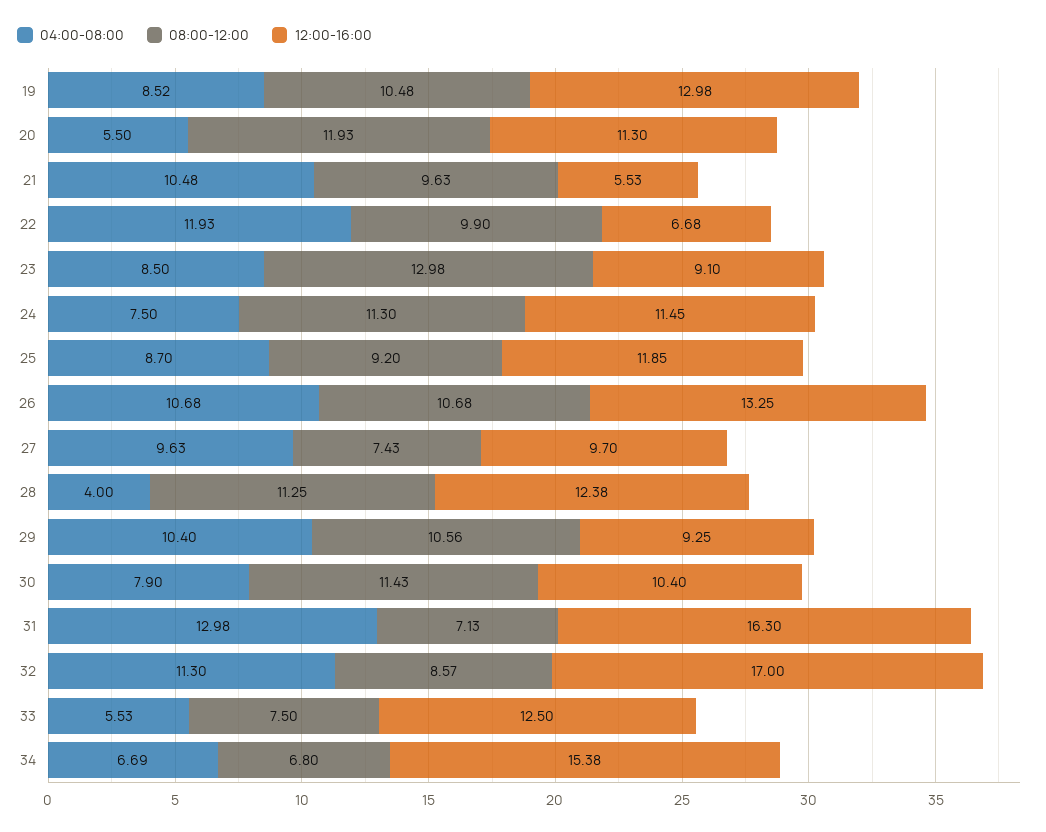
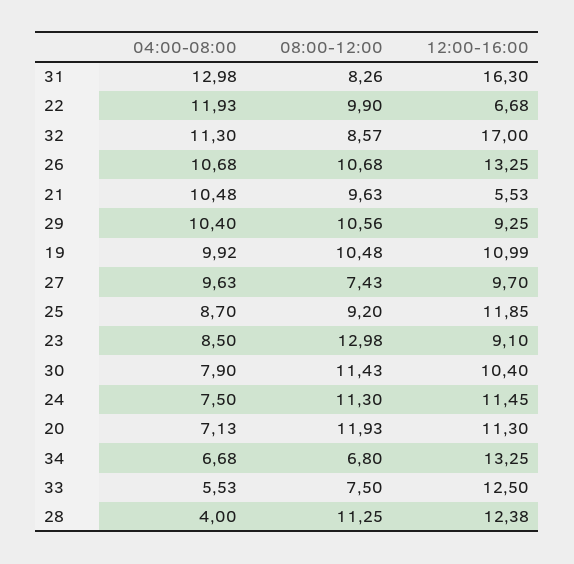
04:00-08:00, 19: 8.52 -> 9.92
12:00-16:00, 19: 12.98 -> 10.99
04:00-08:00, 20: 5.5 -> 7.13
08:00-12:00, 31: 7.13 -> 8.26
04:00-08:00, 34: 6.69 -> 6.68
12:00-16:00, 34: 15.38 -> 13.25

